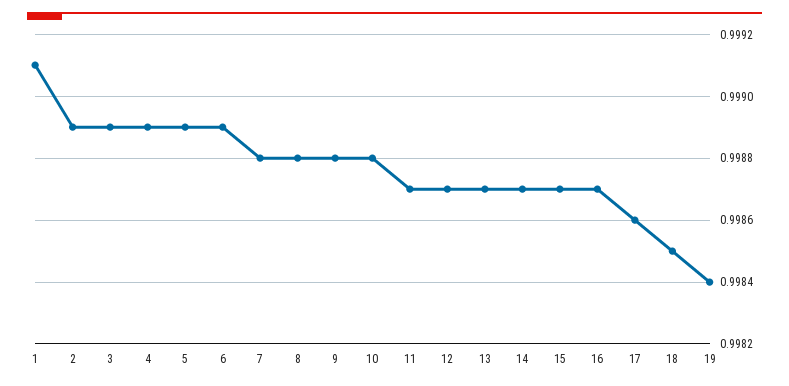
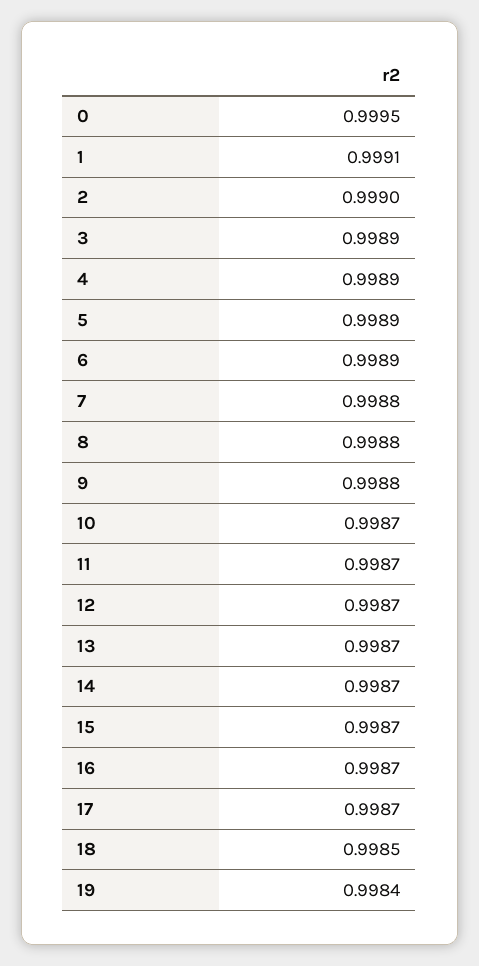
2: 0.9989 -> 0.999
10: 0.9988 -> 0.9987
17: 0.9986 -> 0.9987
0: none -> 0.9995

